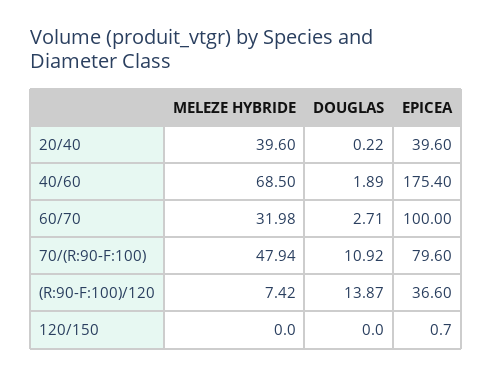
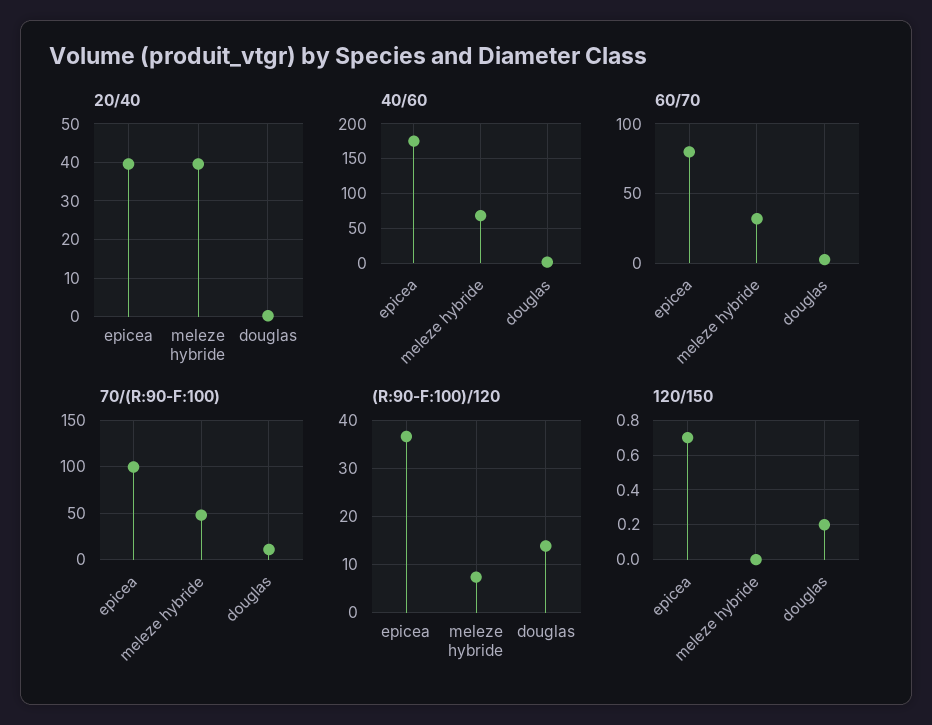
60/70, EPICEA: 100 -> 80
70/(R:90-F:100), EPICEA: 79.6 -> 100
120/150, DOUGLAS: 0 -> 0.2

